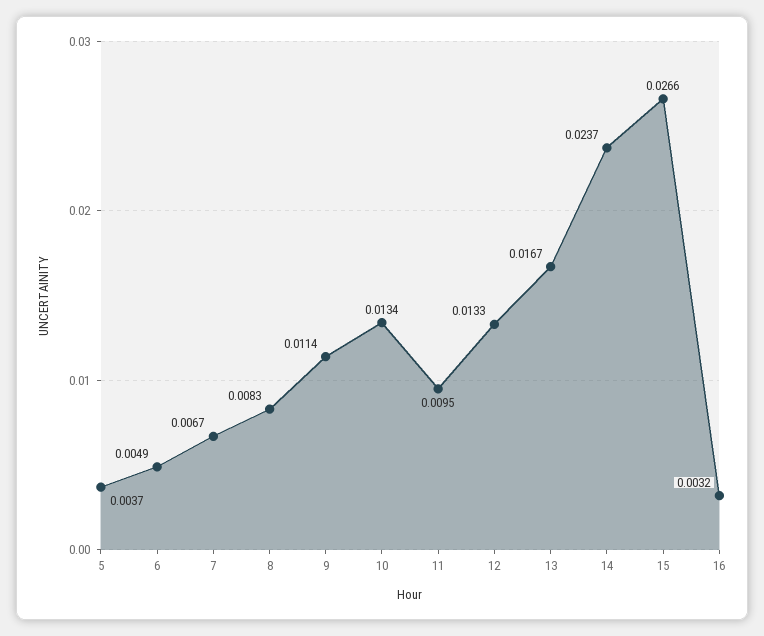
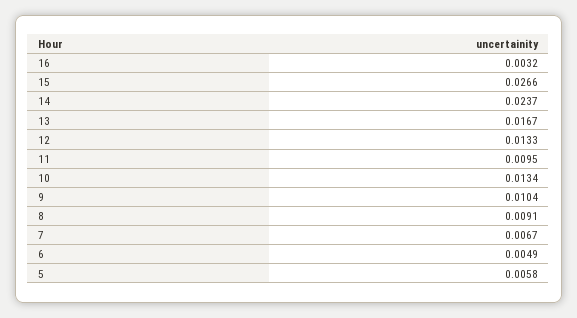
5: 0.0037 -> 0.0058
8: 0.0083 -> 0.0091
9: 0.0114 -> 0.0104

